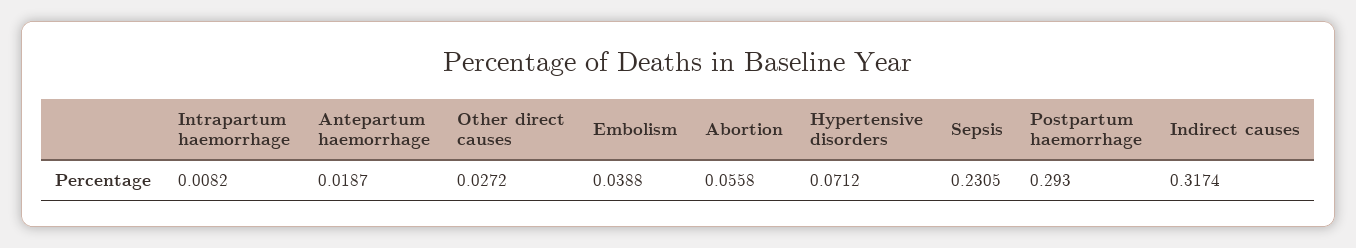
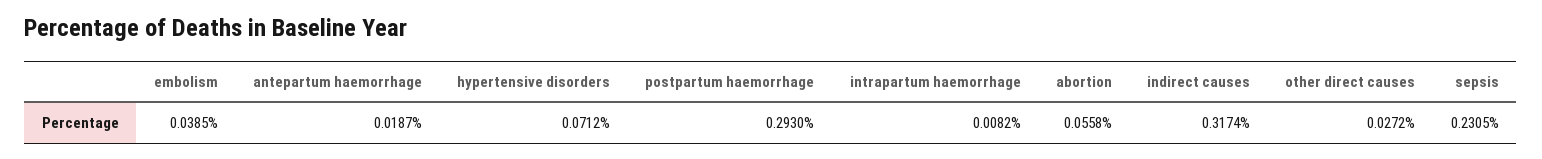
Embolism: 0.0388 -> 0.0385

